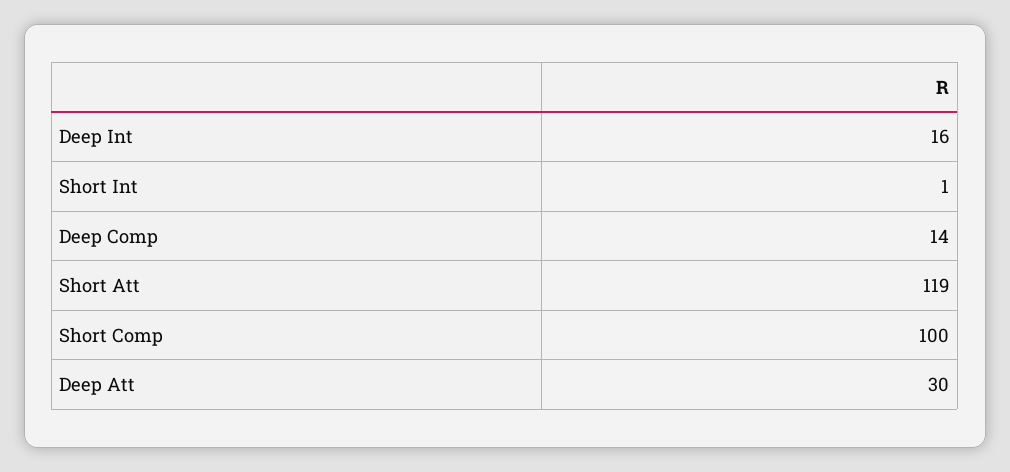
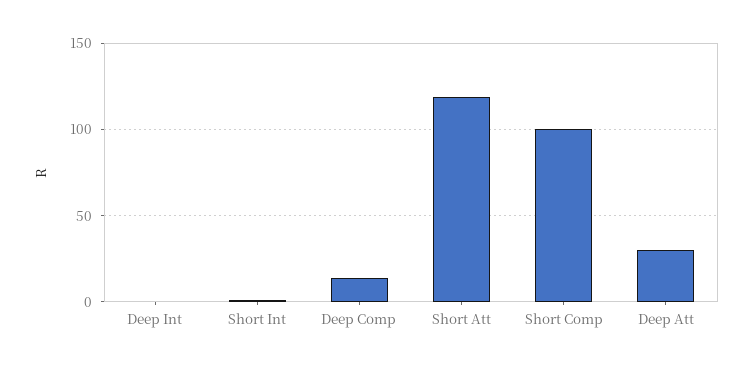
Deep Int: 16 -> 0

